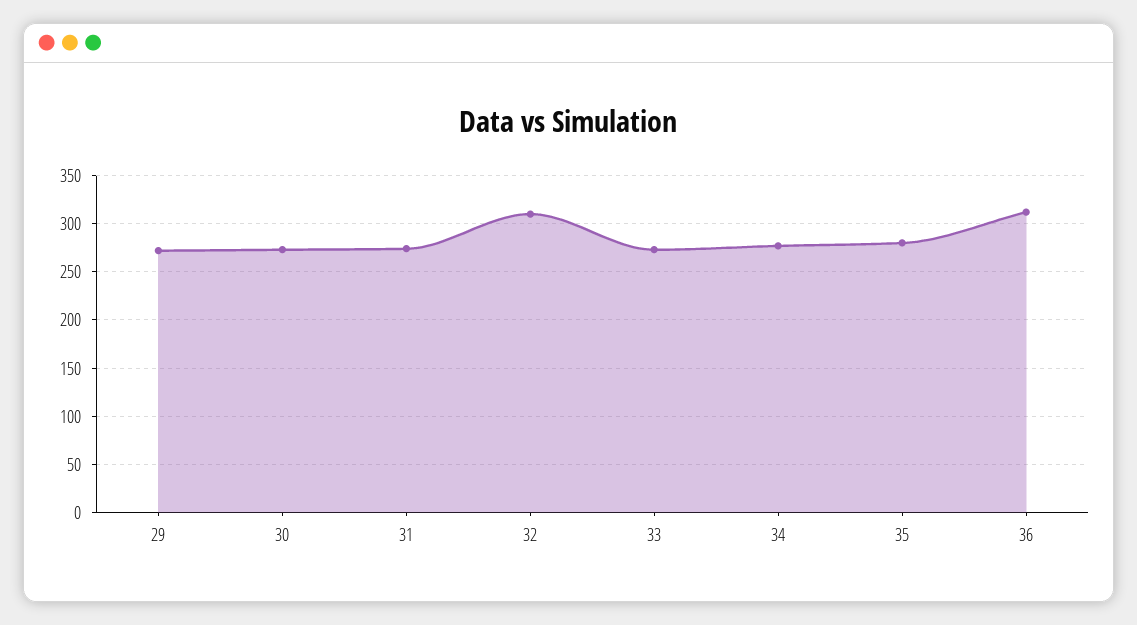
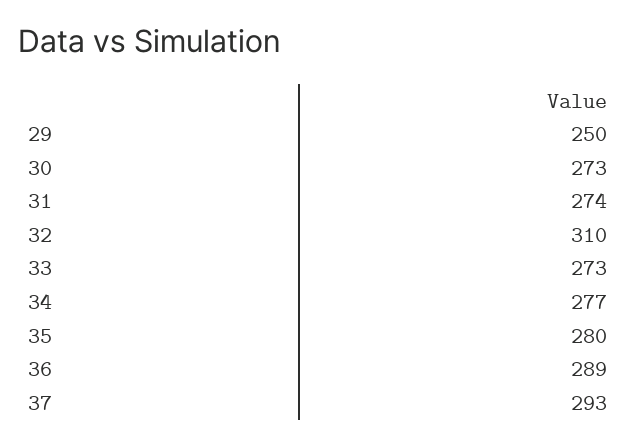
29: 270 -> 250
36: 310 -> 289
37: none -> 293

